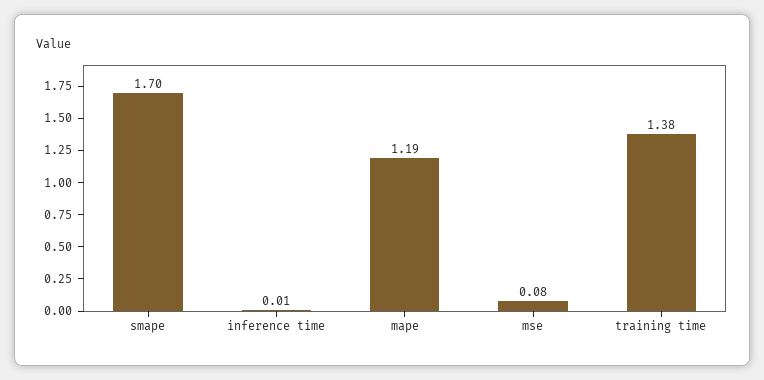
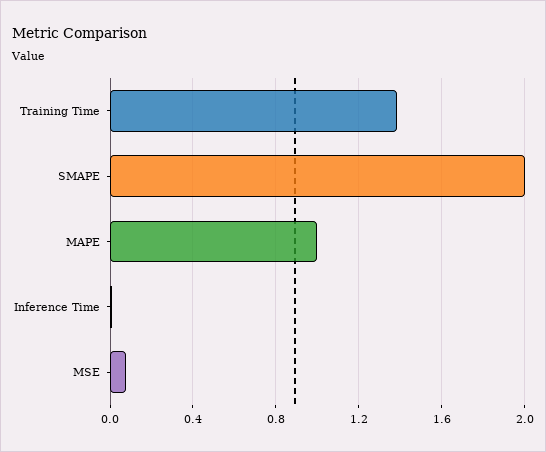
smape: 1.7 -> 2
mape: 1.19 -> 1

